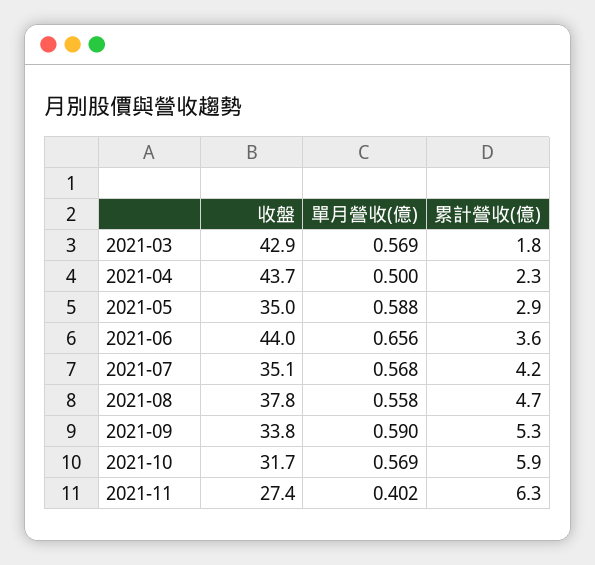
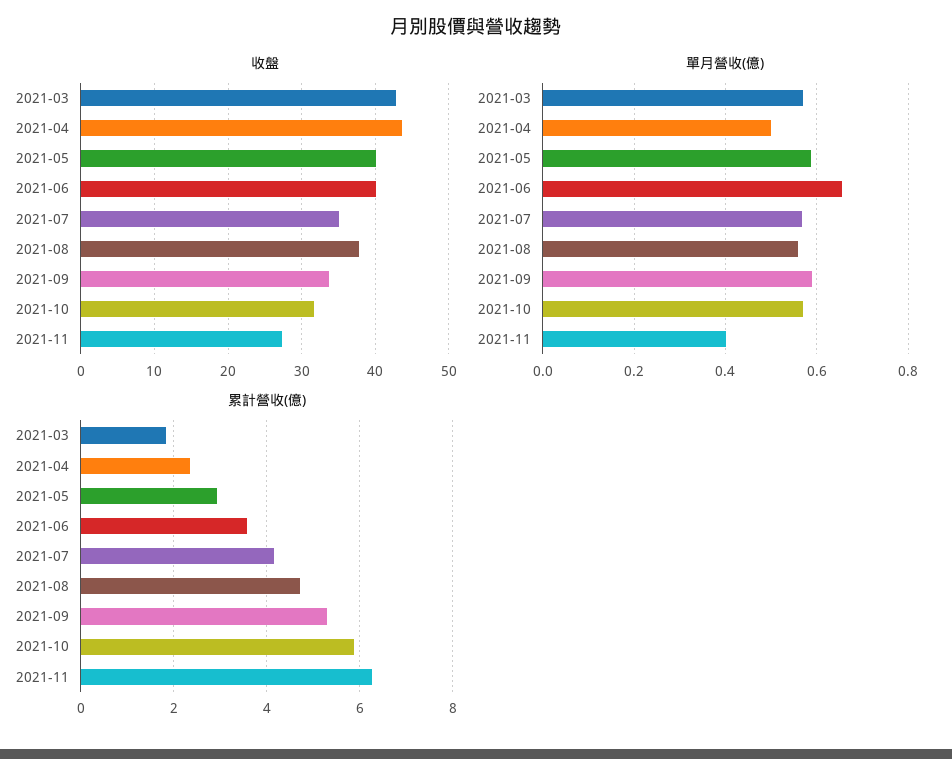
收盤, 2021-05: 35 -> 40
收盤, 2021-06: 44 -> 40

